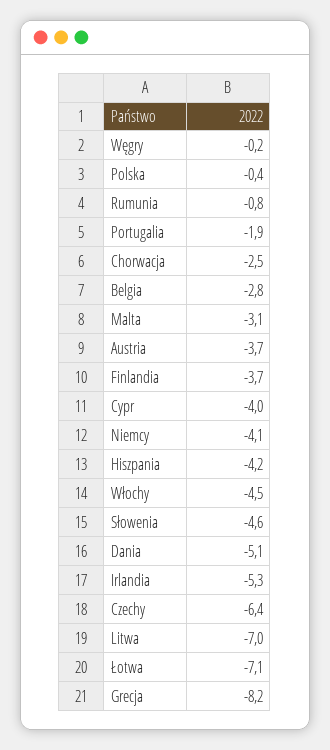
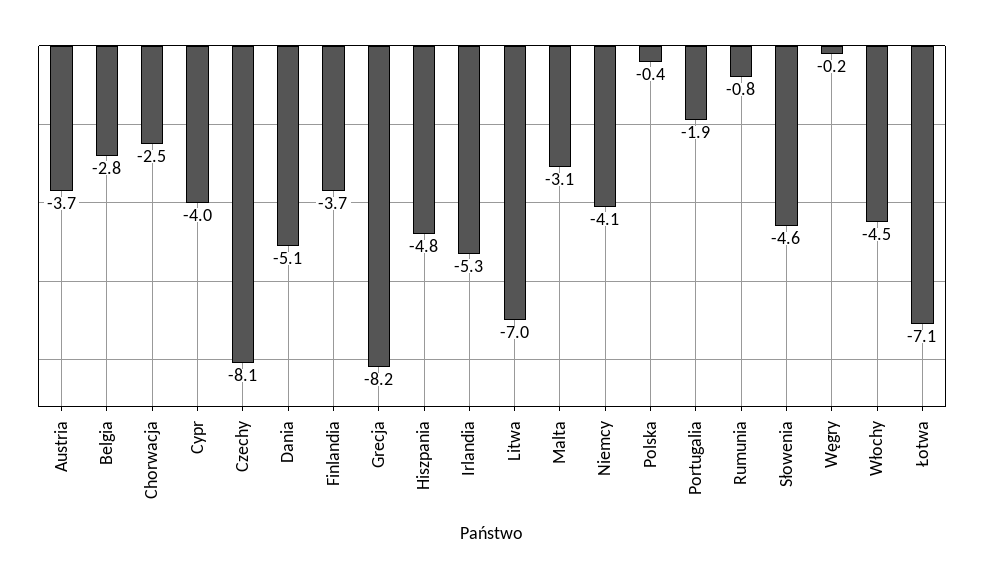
Hiszpania: -4.2 -> -4.8
Czechy: -6.4 -> -8.1

